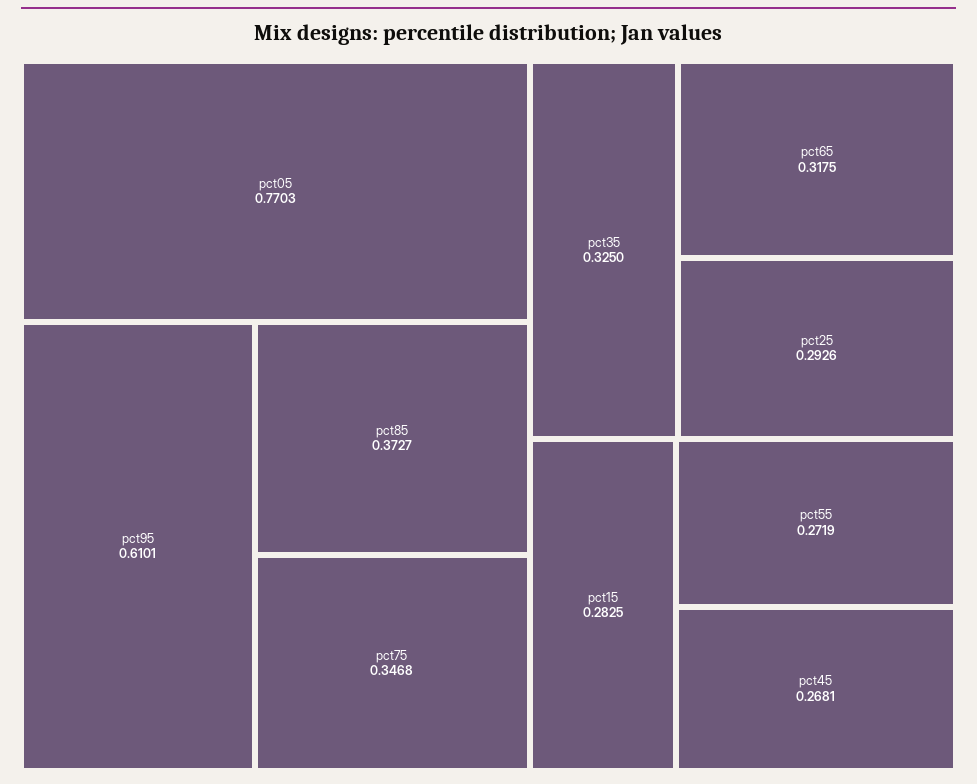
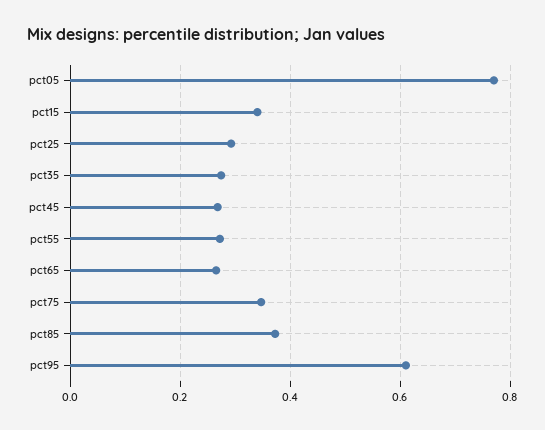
pct35: 0.325 -> 0.28
pct65: 0.3175 -> 0.26
pct15: 0.2825 -> 0.34

